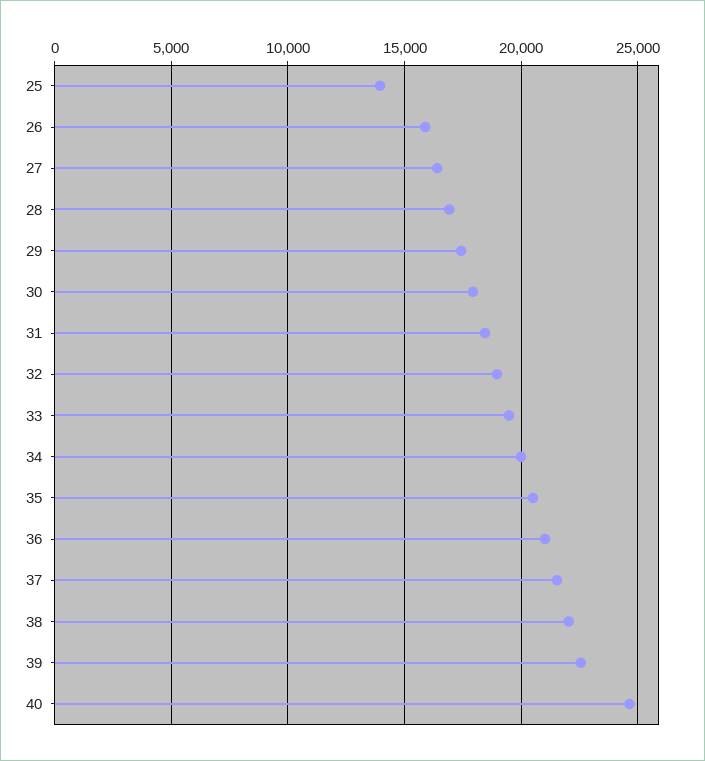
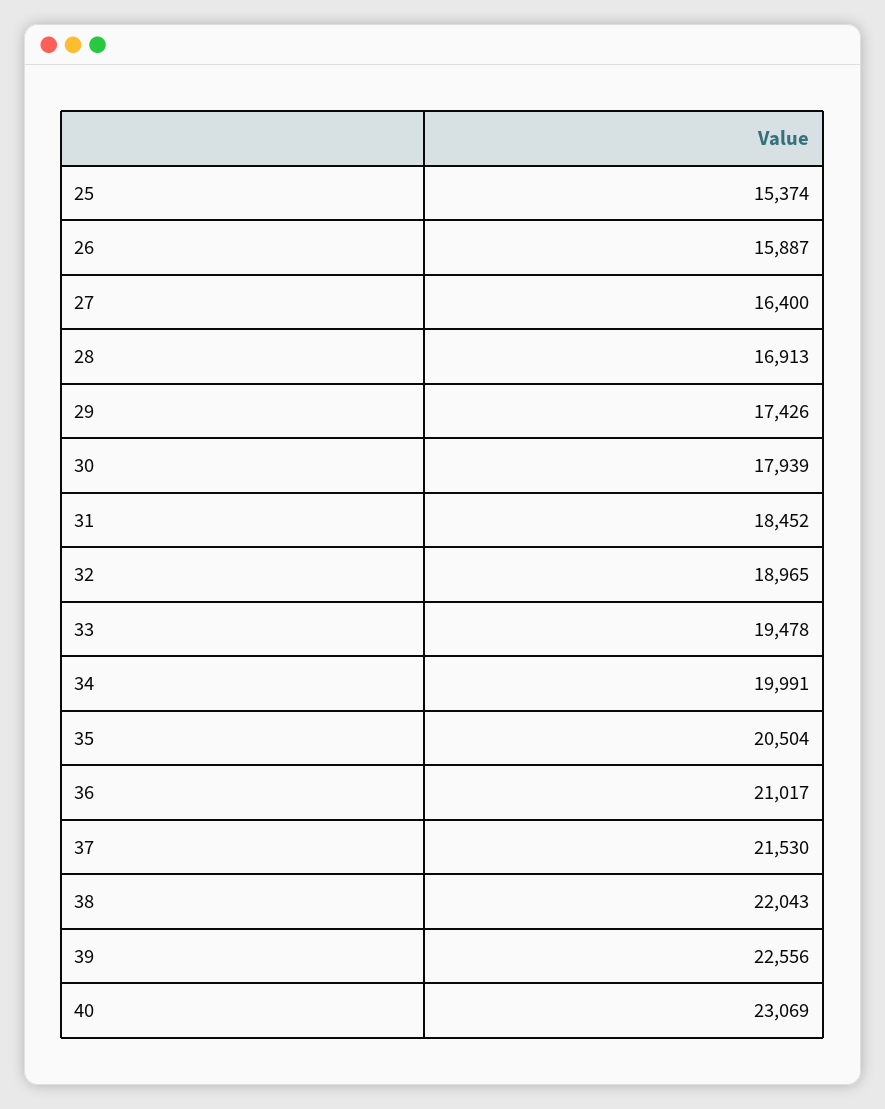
25: 14000 -> 15374
40: 24500 -> 23069

